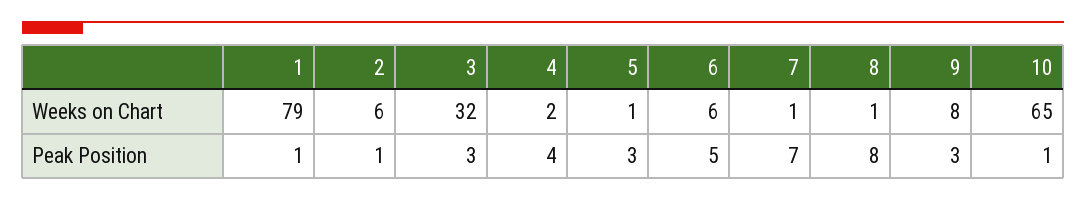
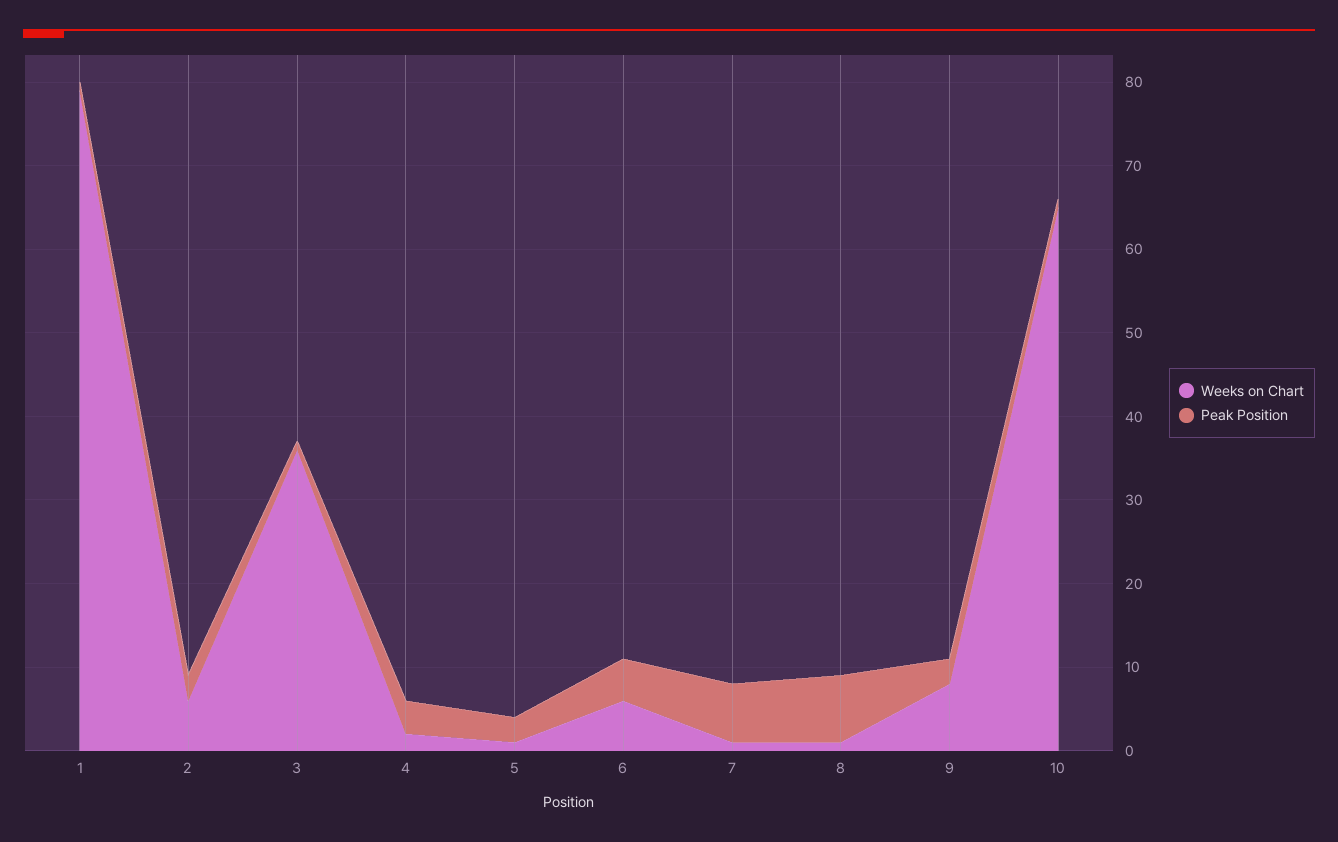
Weeks on Chart, 3: 32 -> 36
Peak Position, 2: 1 -> 3
Peak Position, 3: 3 -> 1

